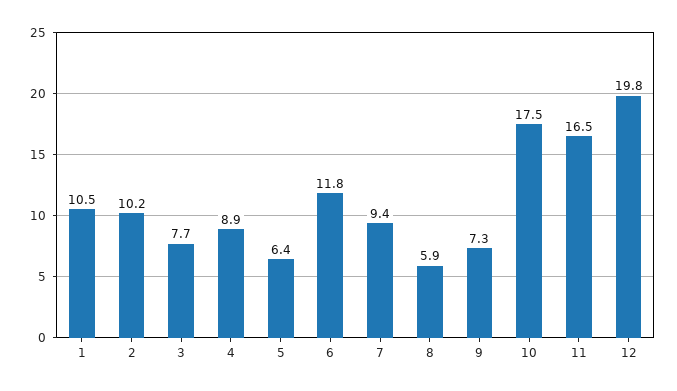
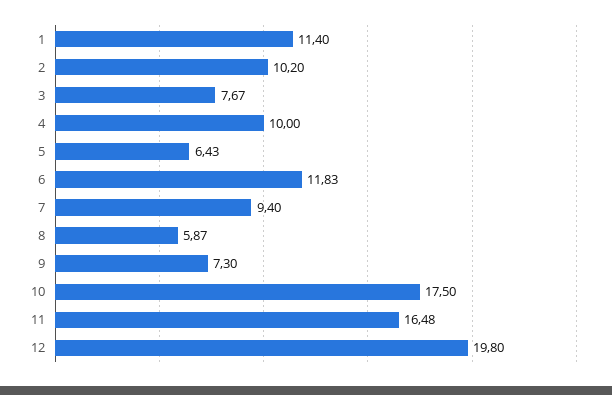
1: 10.5 -> 11.4
4: 8.9 -> 10

